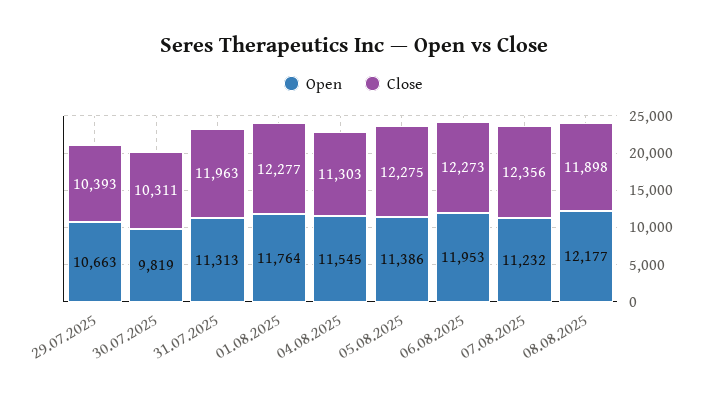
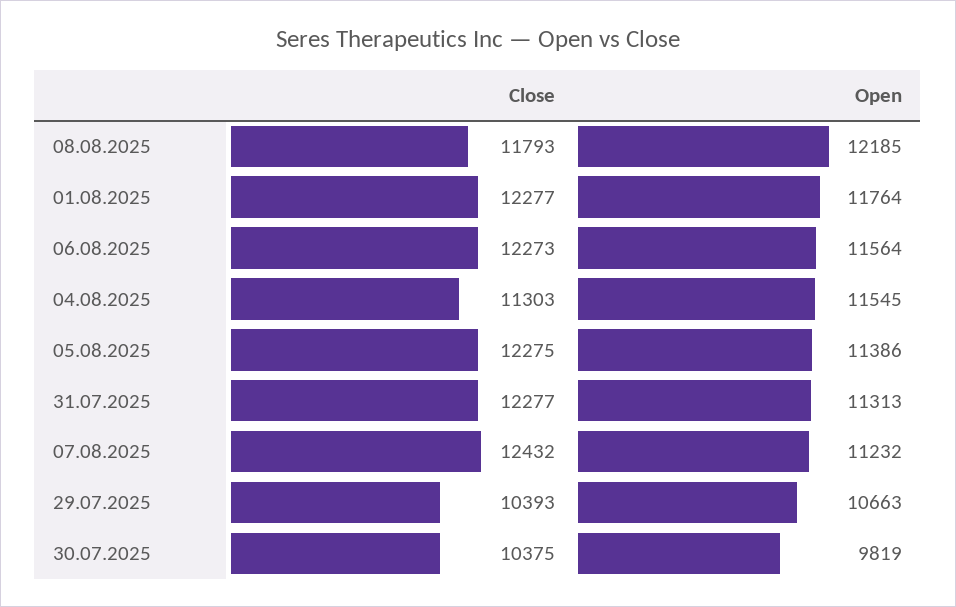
Close, 30.07.2025: 10311 -> 10375
Close, 31.07.2025: 11963 -> 12277
Open, 06.08.2025: 11953 -> 11564
Close, 07.08.2025: 12356 -> 12432
Open, 08.08.2025: 12177 -> 12185
Close, 08.08.2025: 11898 -> 11793

